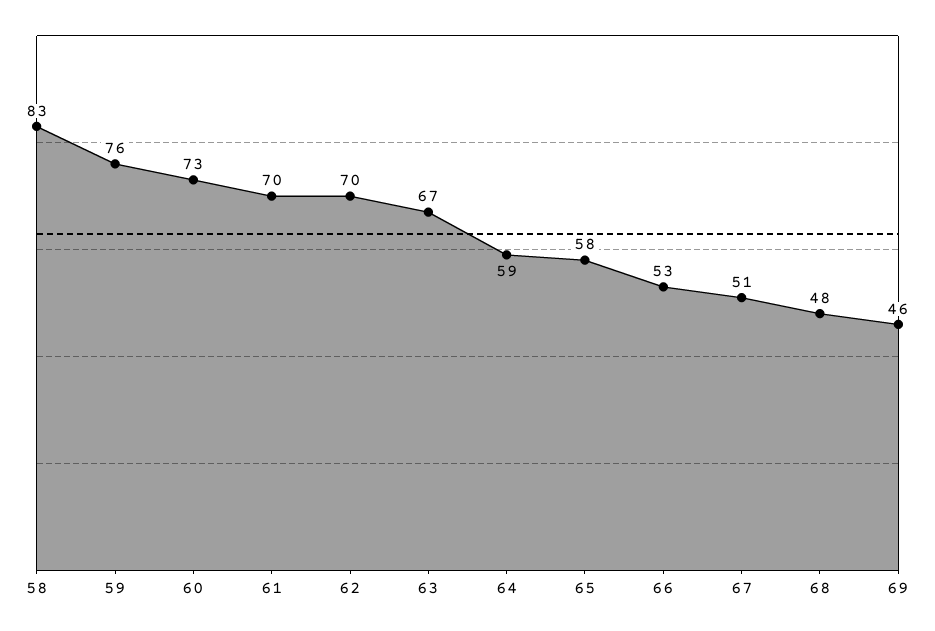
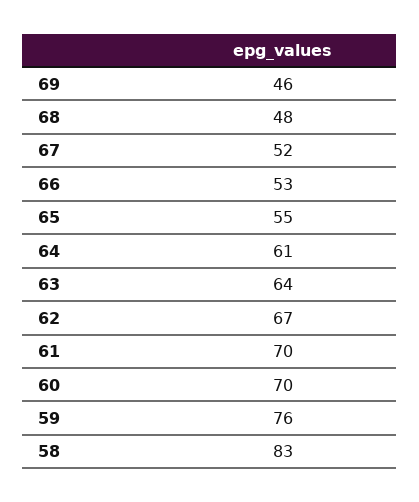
60: 73 -> 70
62: 70 -> 67
63: 67 -> 64
64: 59 -> 61
65: 58 -> 55
67: 51 -> 52

